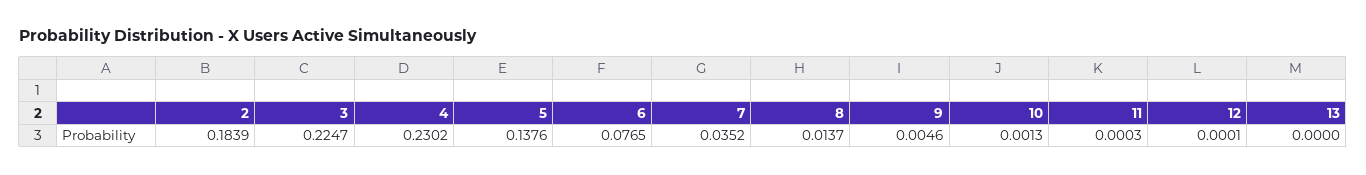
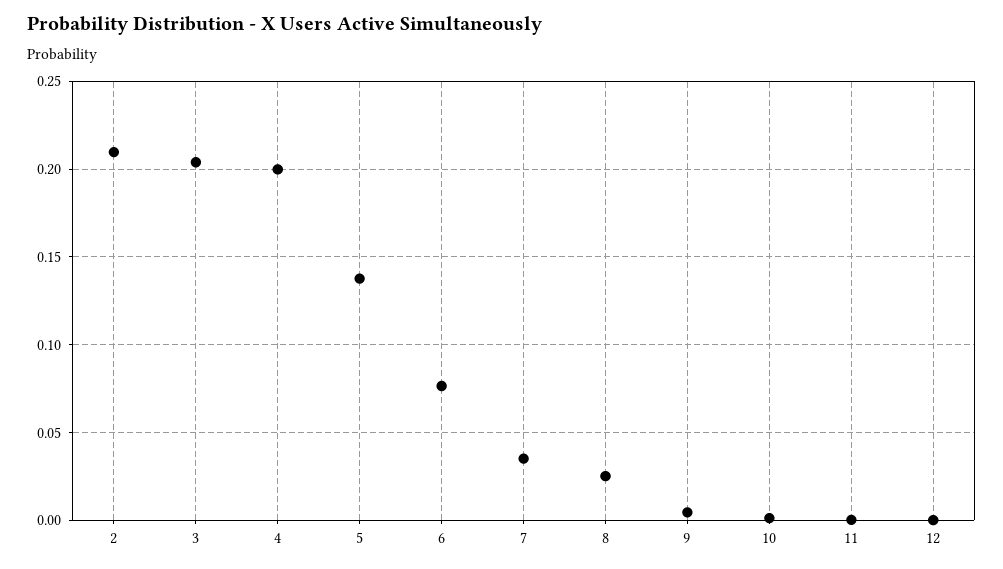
2: 0.1839 -> 0.21
3: 0.2247 -> 0.205
4: 0.2302 -> 0.2
8: 0.0137 -> 0.025
13: 0 -> none

